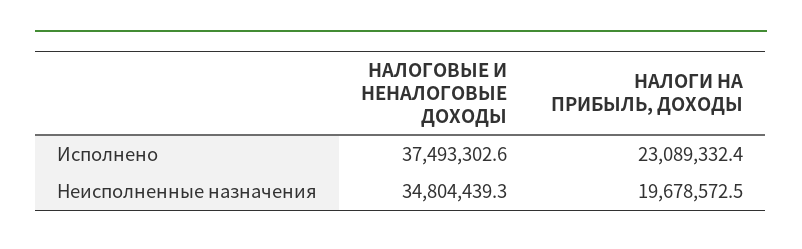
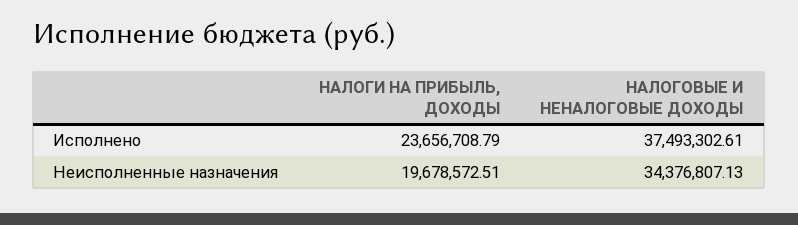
НАЛОГИ НА ПРИБЫЛЬ, ДОХОДЫ, Исполнено: 23089332.4 -> 23656708.79
НАЛОГОВЫЕ И НЕНАЛОГОВЫЕ ДОХОДЫ, Неисполненные назначения: 34804439.3 -> 34376807.13

